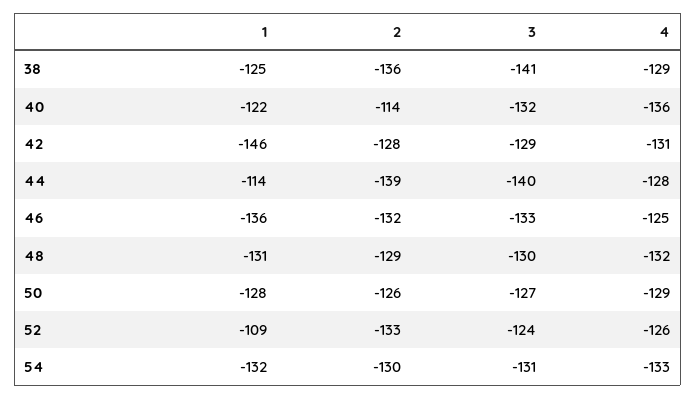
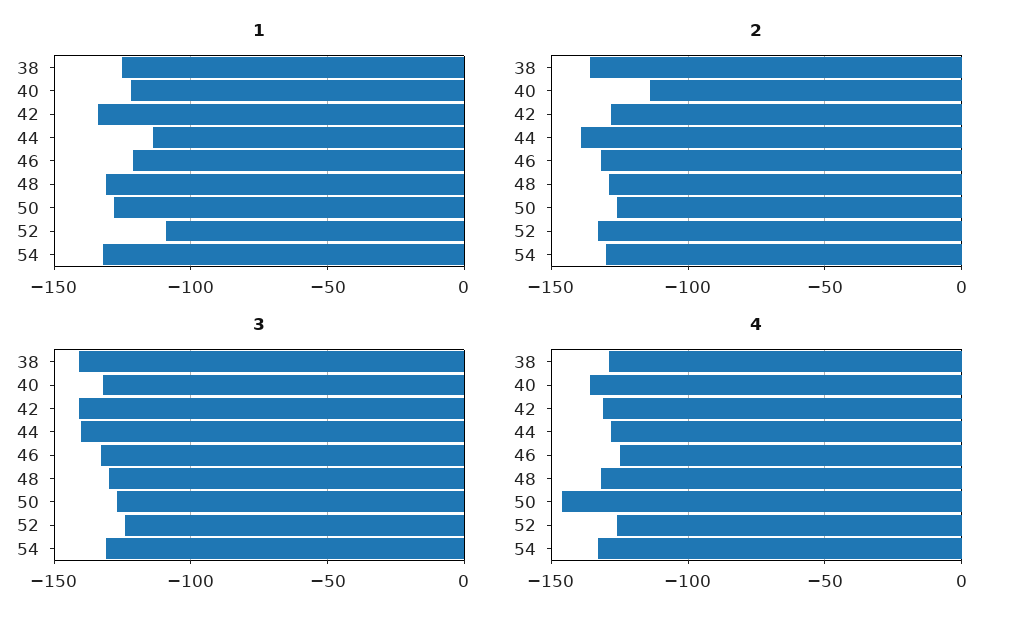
1, 42: -146 -> -135
3, 42: -129 -> -140
1, 46: -136 -> -120
4, 50: -129 -> -145

